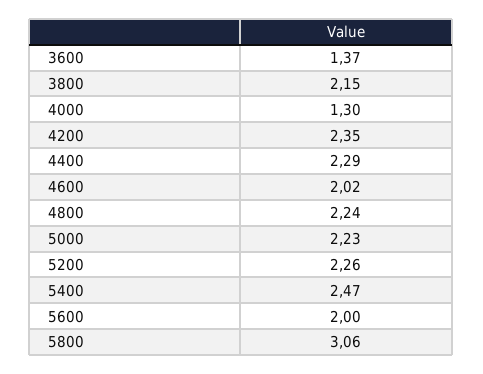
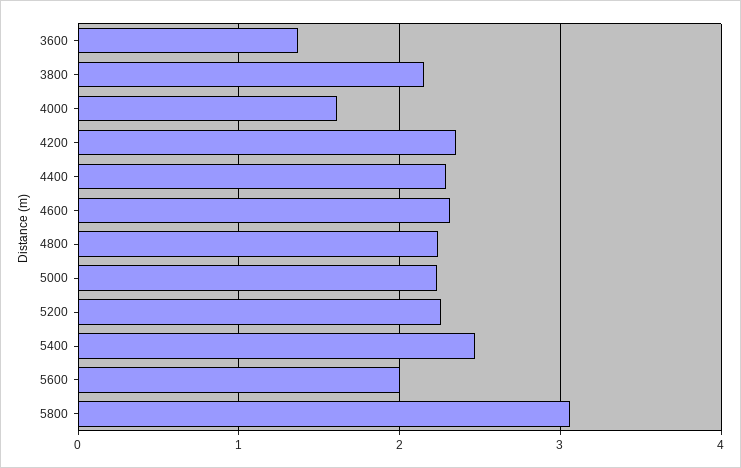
4000: 1.3 -> 1.6
4600: 2.02 -> 2.3

